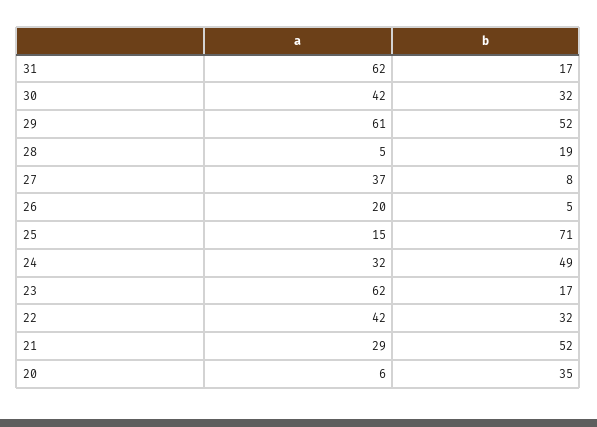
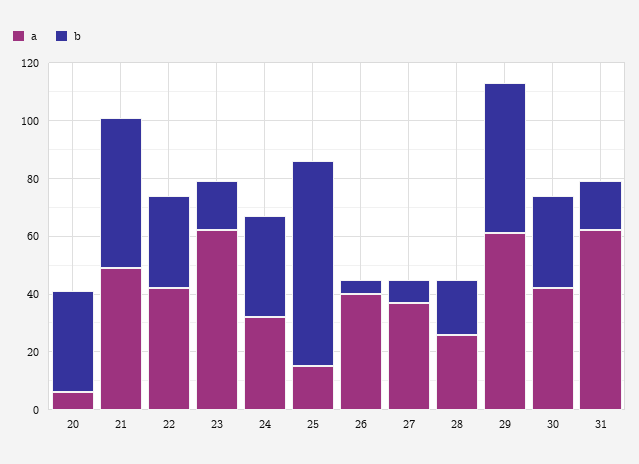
a, 28: 5 -> 25
a, 26: 20 -> 40
b, 24: 49 -> 35
a, 21: 29 -> 50

